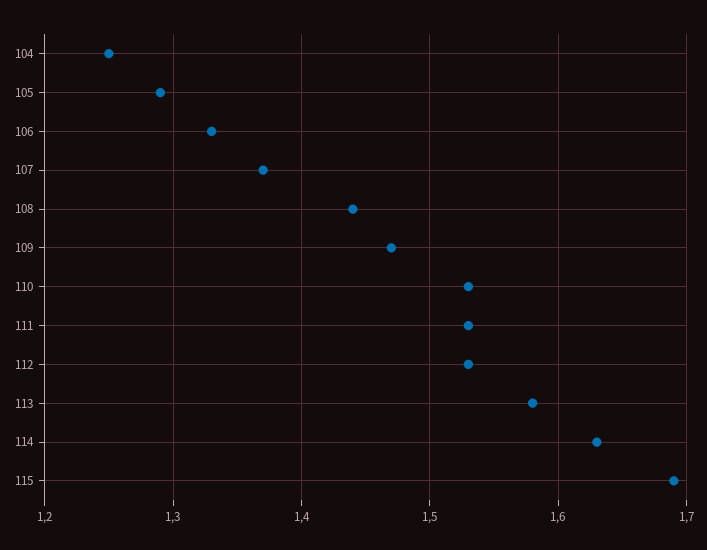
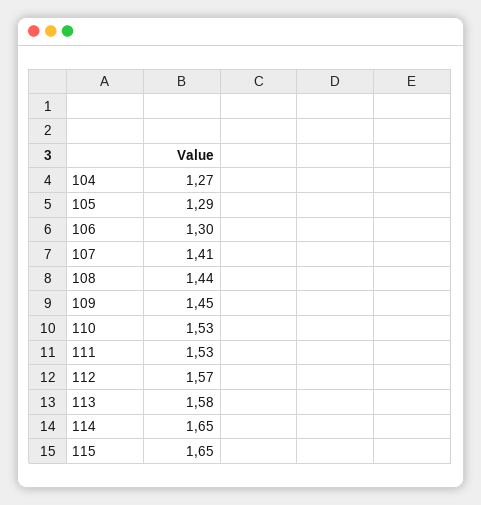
104: 1.25 -> 1.27
106: 1.33 -> 1.3
107: 1.37 -> 1.41
109: 1.47 -> 1.45
112: 1.53 -> 1.57
114: 1.63 -> 1.65
115: 1.69 -> 1.65

